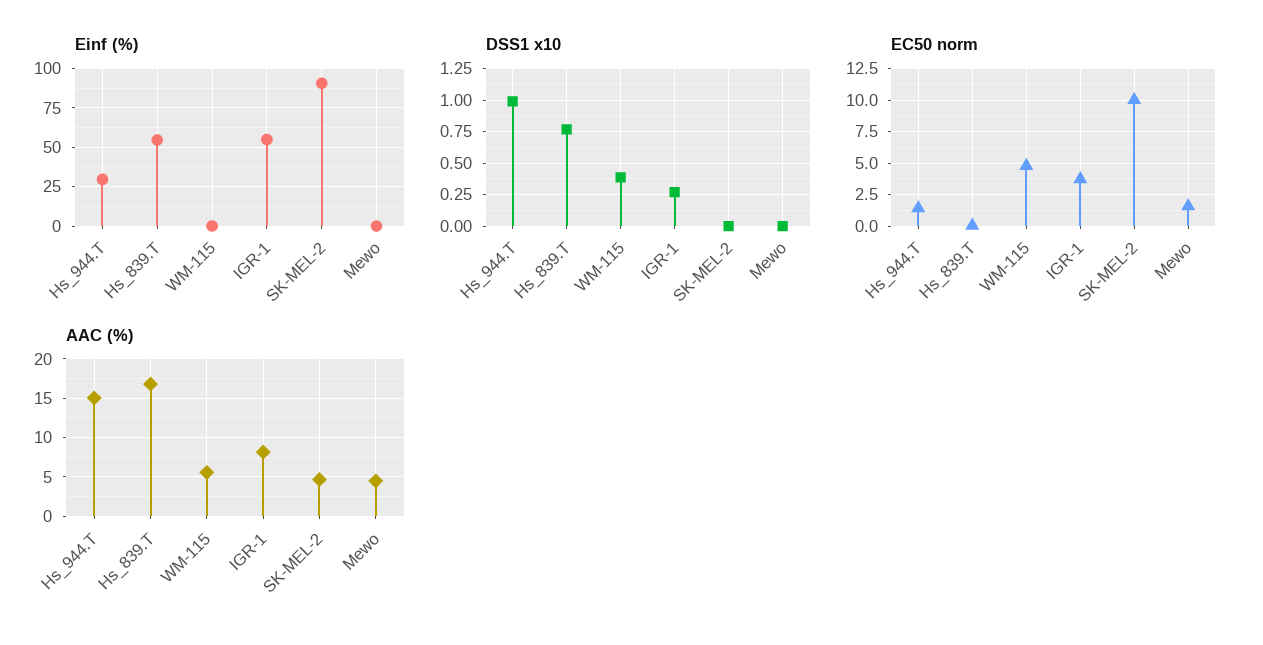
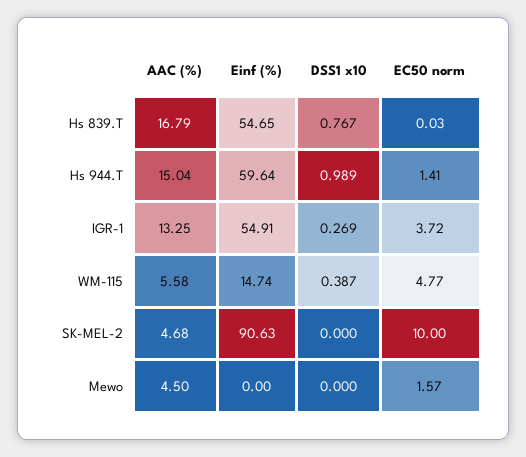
Einf (%), Hs_944.T: 30 -> 59.64
Einf (%), WM-115: 0 -> 14.74
AAC (%), IGR-1: 8 -> 13.25

